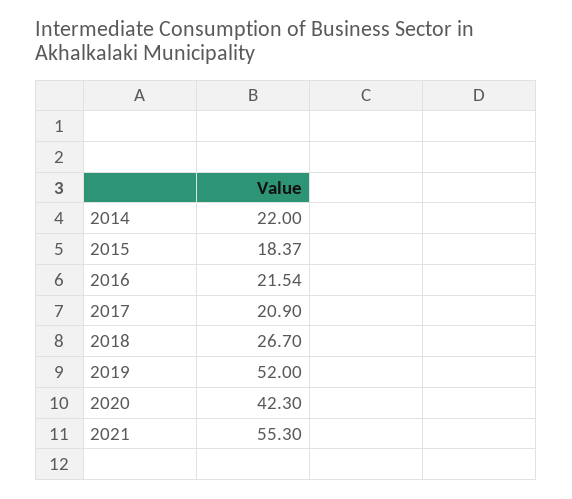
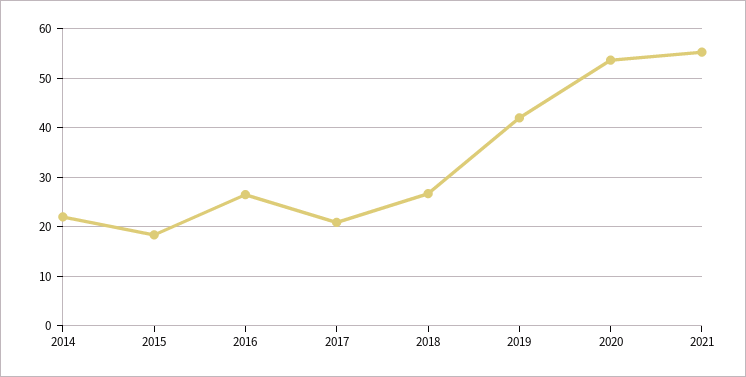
2016: 21.54 -> 26
2019: 52 -> 42
2020: 42.3 -> 54

